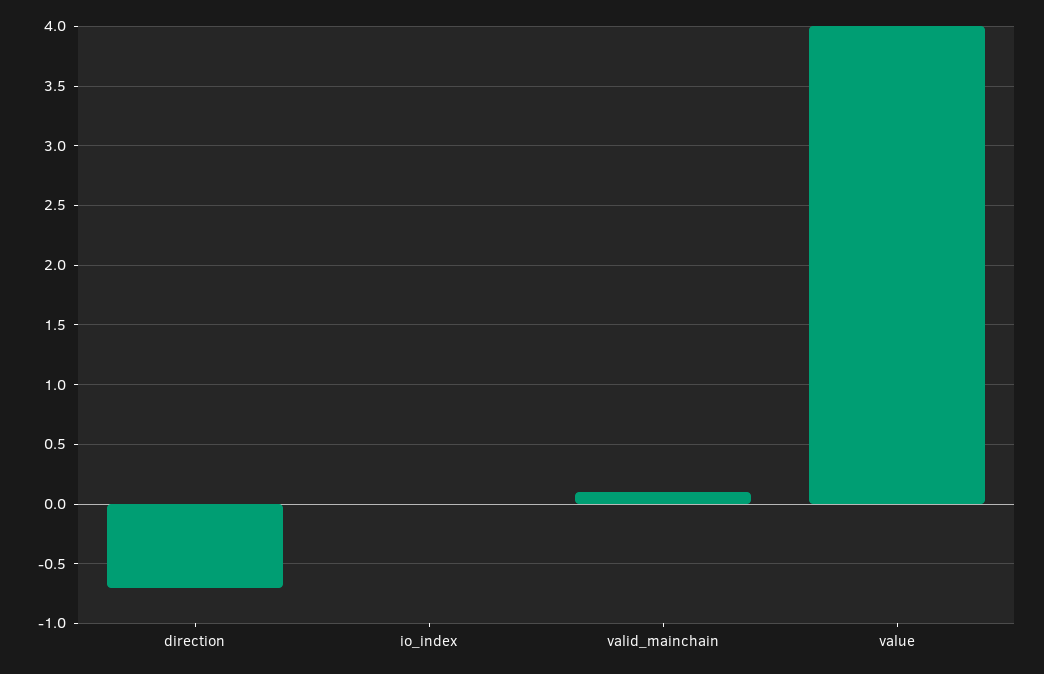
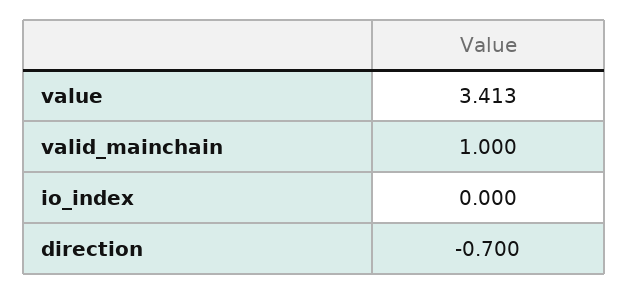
valid_mainchain: 0.1 -> 1
value: 4 -> 3.413

